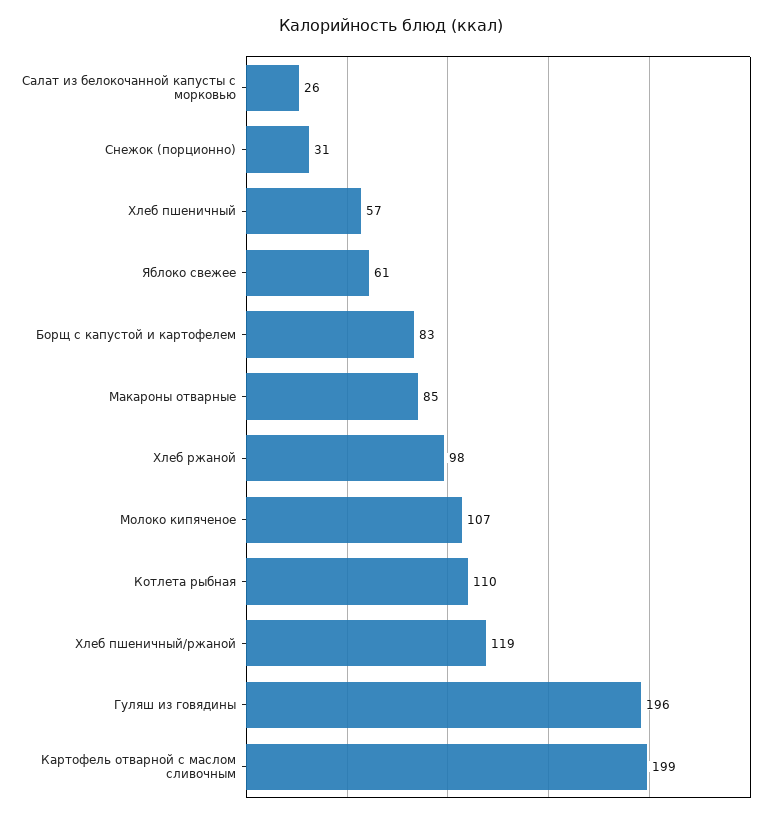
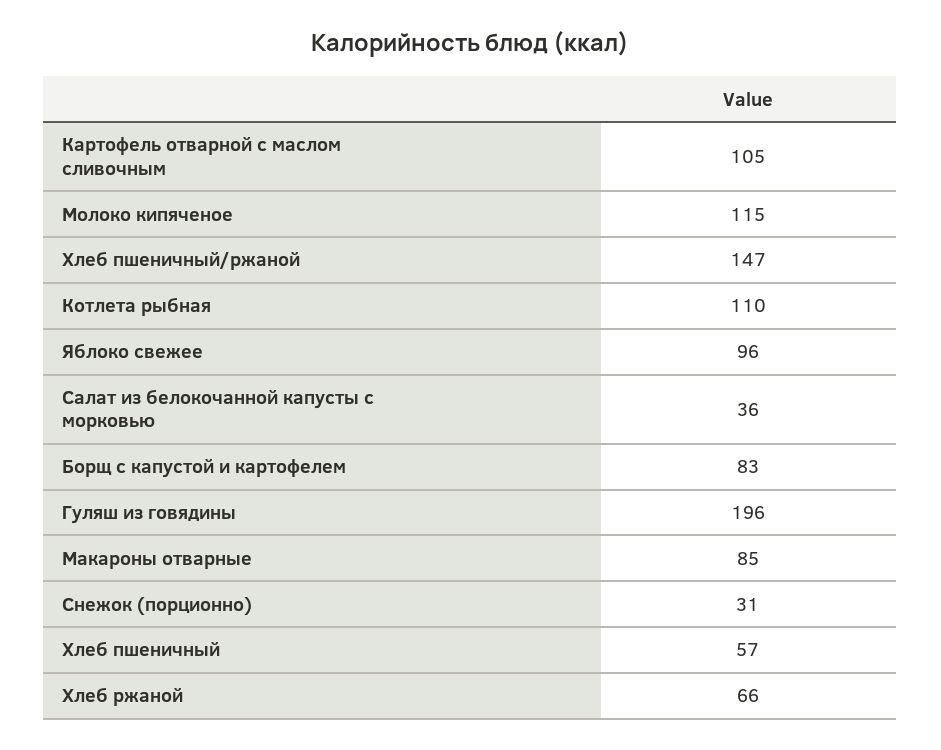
Салат из белокочанной капусты с морковью: 26 -> 36
Яблоко свежее: 61 -> 96
Хлеб ржаной: 98 -> 66
Молоко кипяченое: 107 -> 115
Хлеб пшеничный/ржаной: 119 -> 147
Картофель отварной с маслом сливочным: 199 -> 105

